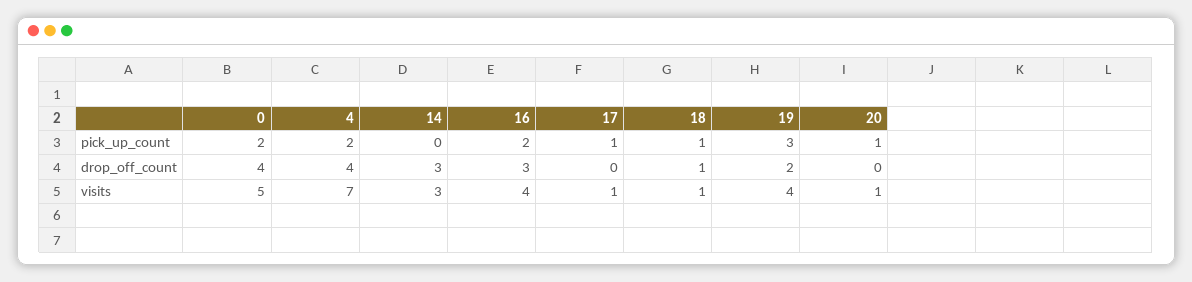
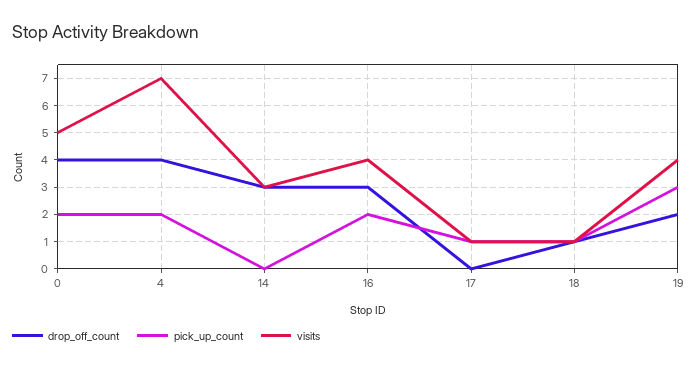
pick_up_count, 20: 1 -> none
drop_off_count, 20: 0 -> none
visits, 20: 1 -> none

